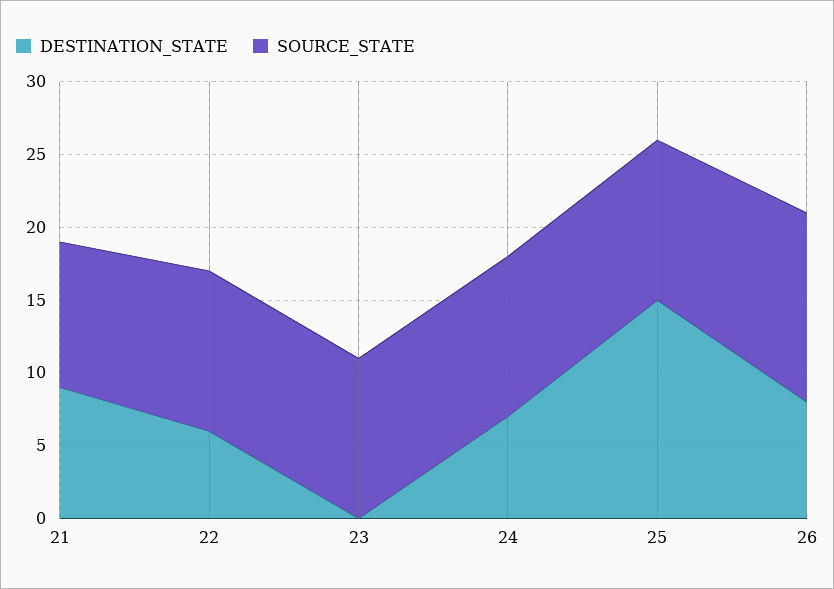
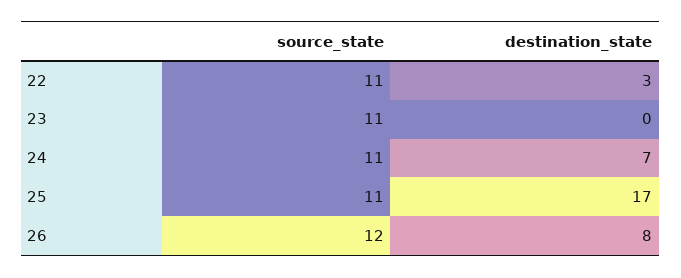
DESTINATION_STATE, 21: 9 -> none
SOURCE_STATE, 21: 10 -> none
DESTINATION_STATE, 22: 6 -> 3
DESTINATION_STATE, 25: 15 -> 17
SOURCE_STATE, 26: 13 -> 12

